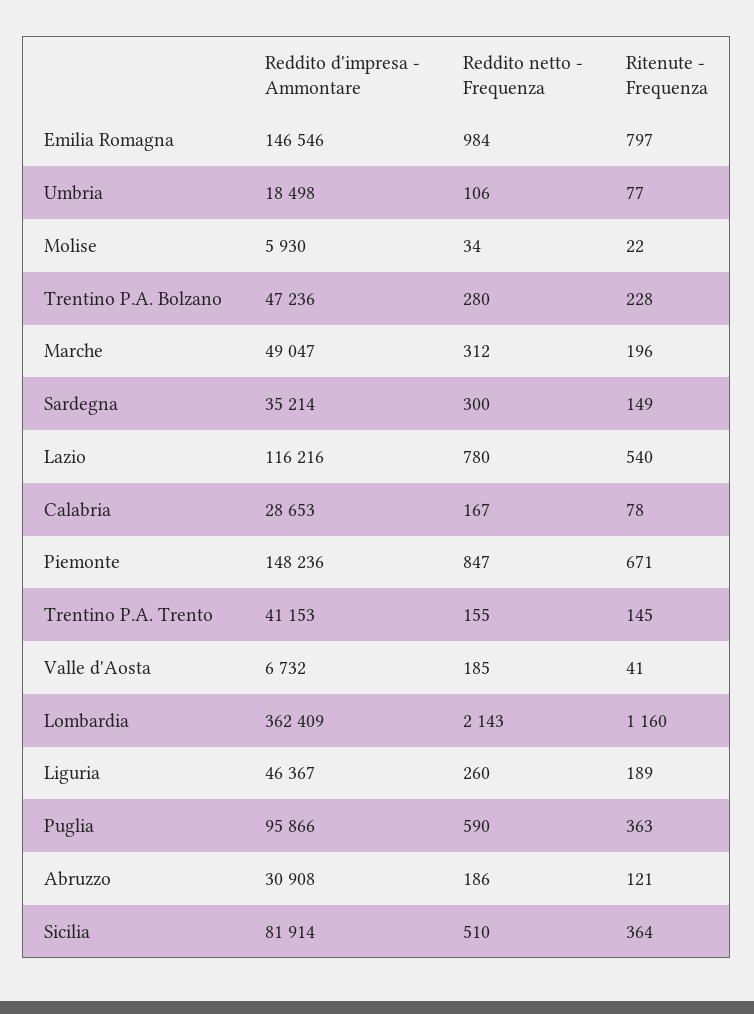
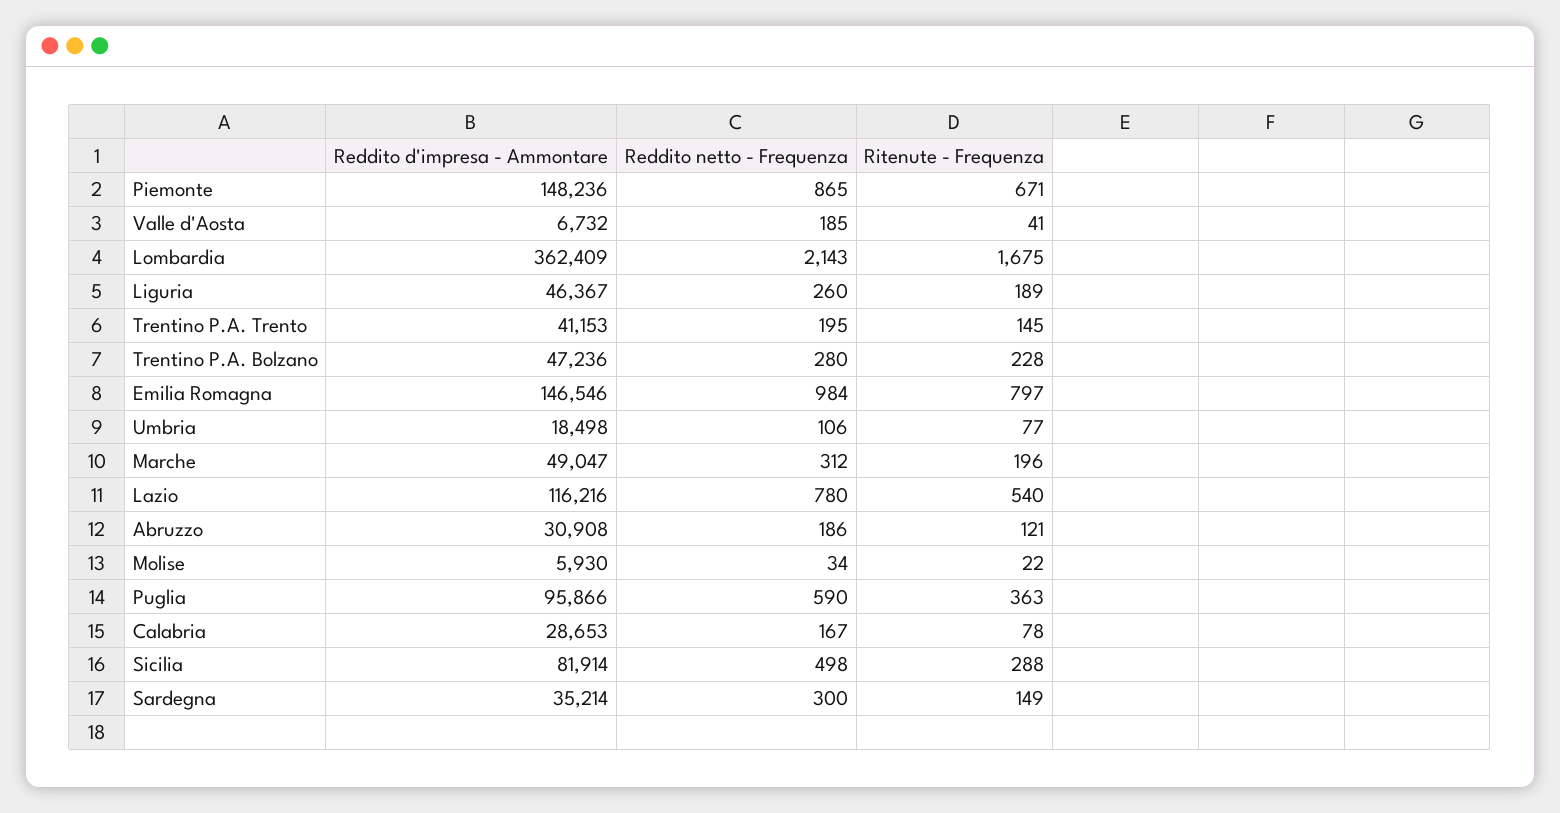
Reddito netto - Frequenza, Piemonte: 847 -> 865
Reddito netto - Frequenza, Trentino P.A. Trento: 155 -> 195
Ritenute - Frequenza, Lombardia: 1160 -> 1675
Reddito netto - Frequenza, Sicilia: 510 -> 498
Ritenute - Frequenza, Sicilia: 364 -> 288

